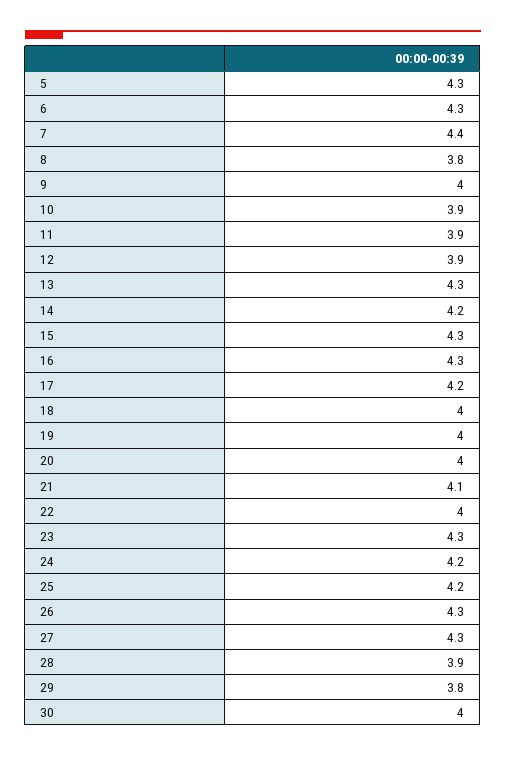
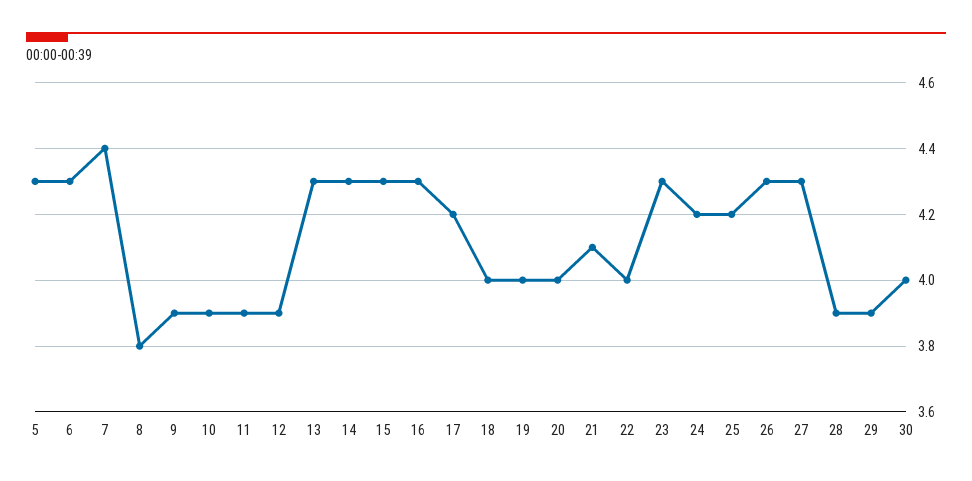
9: 4 -> 3.9
14: 4.2 -> 4.3
29: 3.8 -> 3.9

